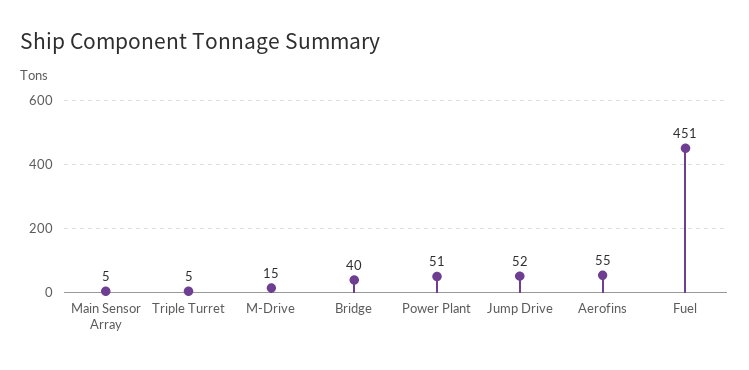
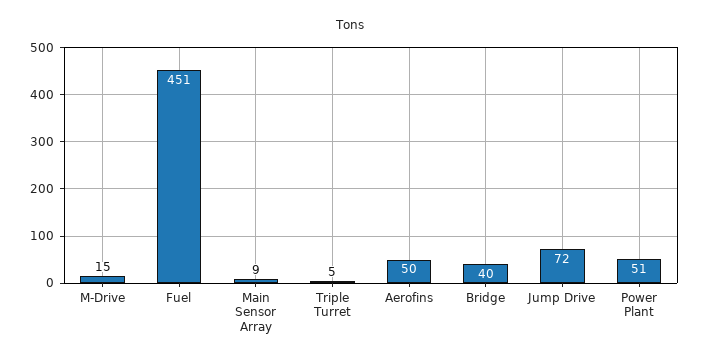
Main Sensor Array: 5 -> 9
Jump Drive: 52 -> 72
Aerofins: 55 -> 50

